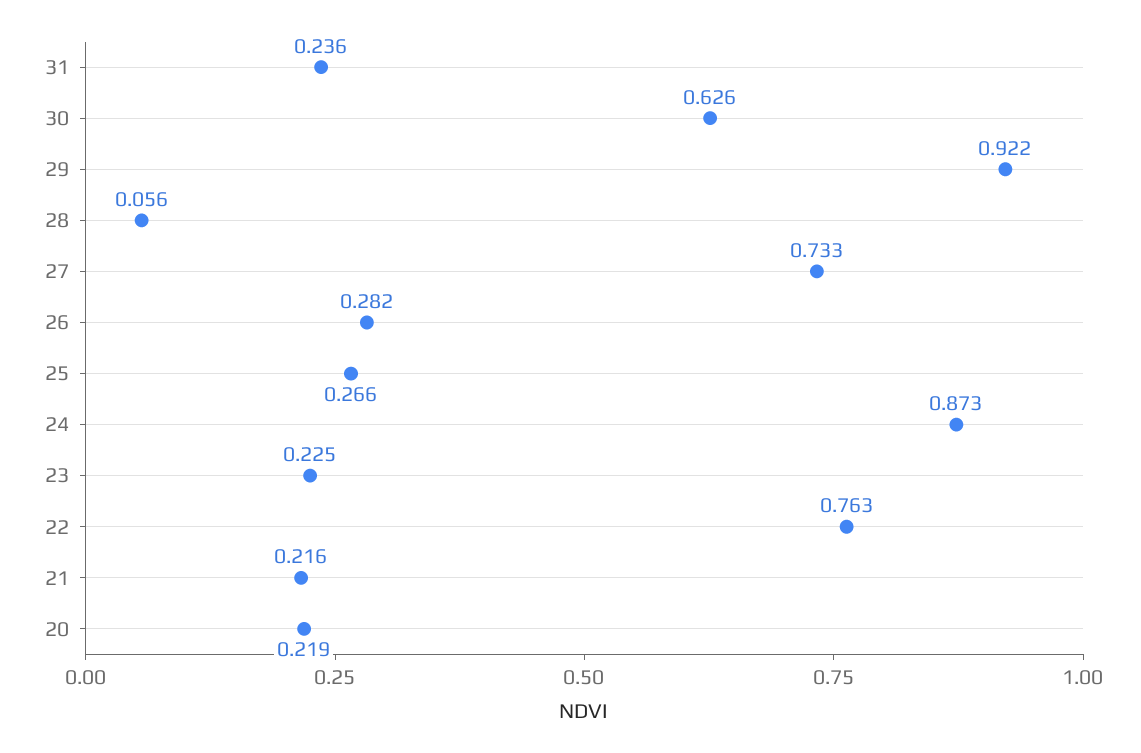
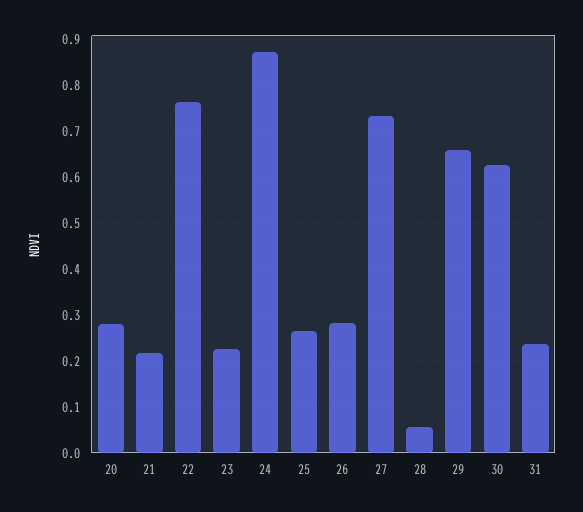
29: 0.922 -> 0.66
20: 0.219 -> 0.28

